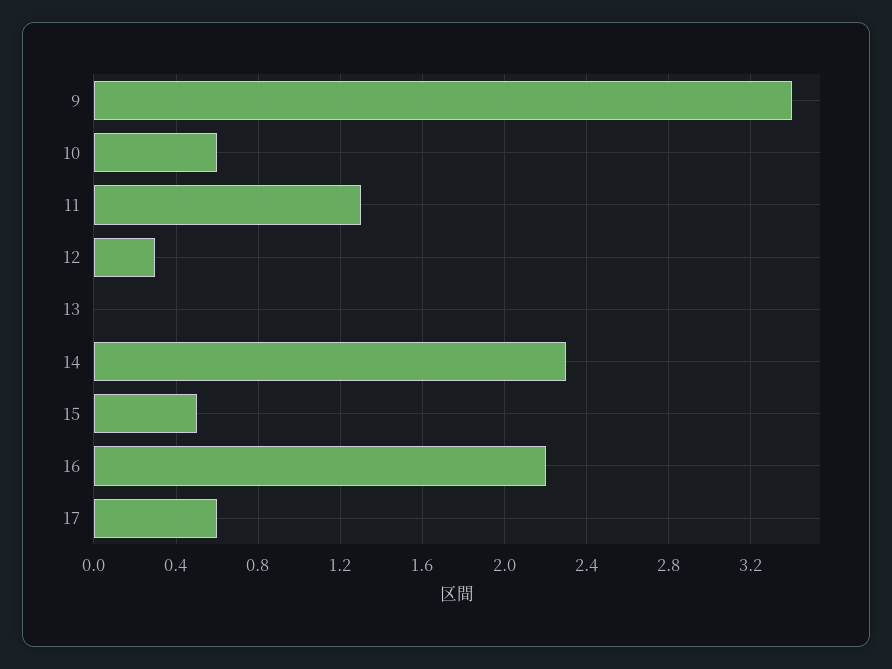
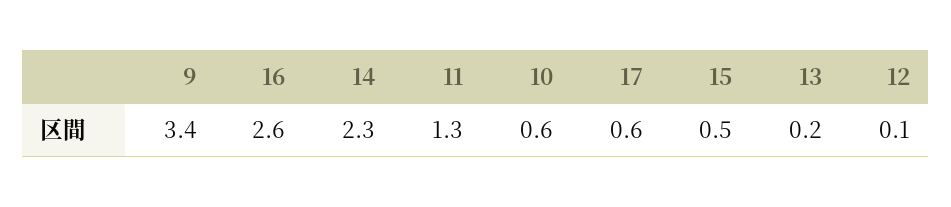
12: 0.3 -> 0.1
13: 0 -> 0.2
16: 2.2 -> 2.6

